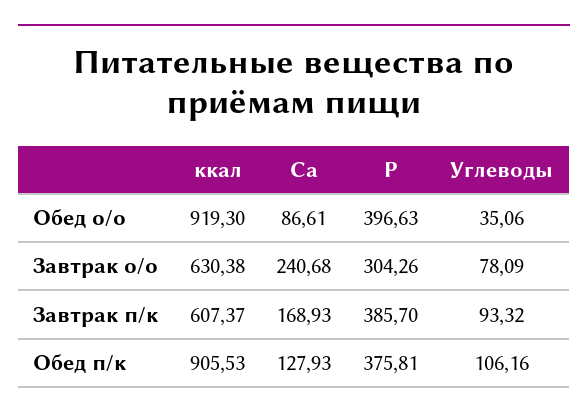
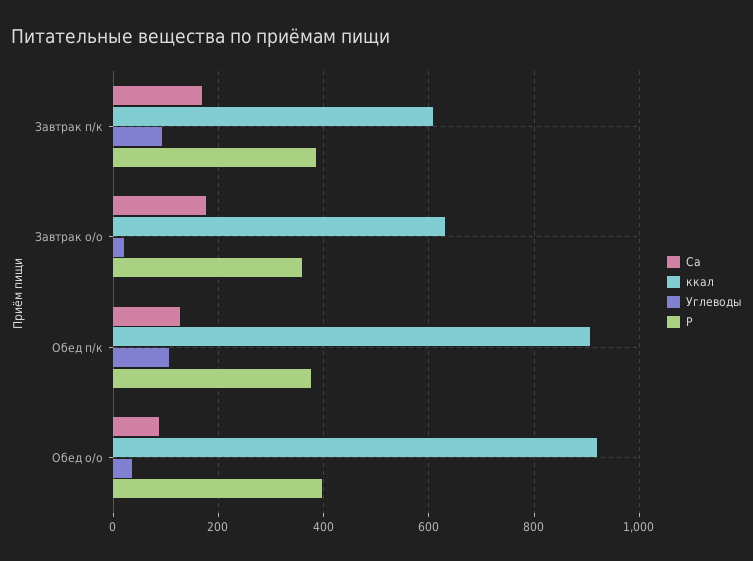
Ca, Завтрак о/о: 240.68 -> 180
P, Завтрак о/о: 304.26 -> 360
Углеводы, Завтрак о/о: 78.09 -> 20

